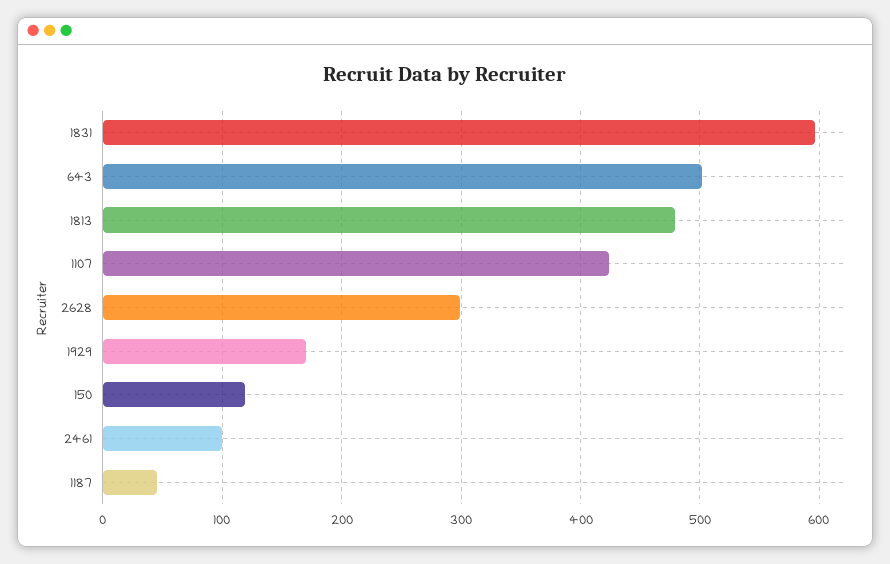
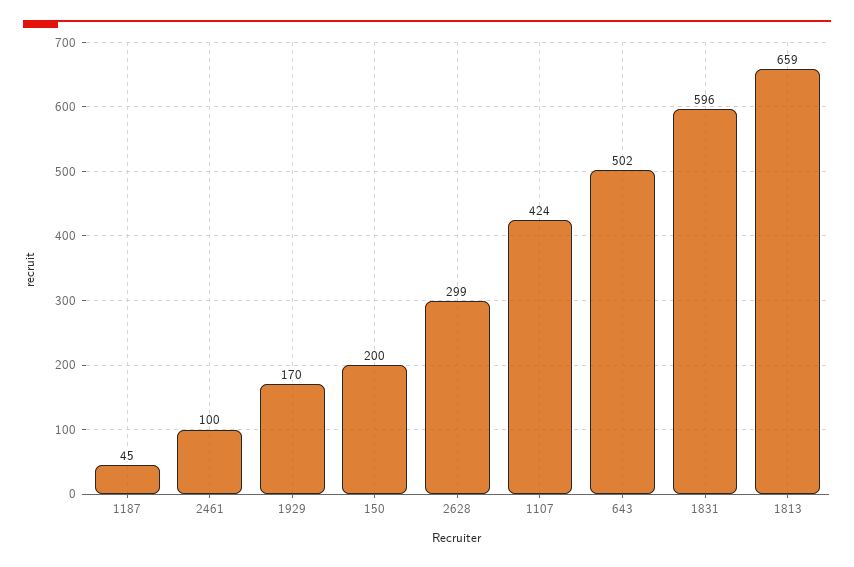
1813: 480 -> 659
150: 120 -> 200

